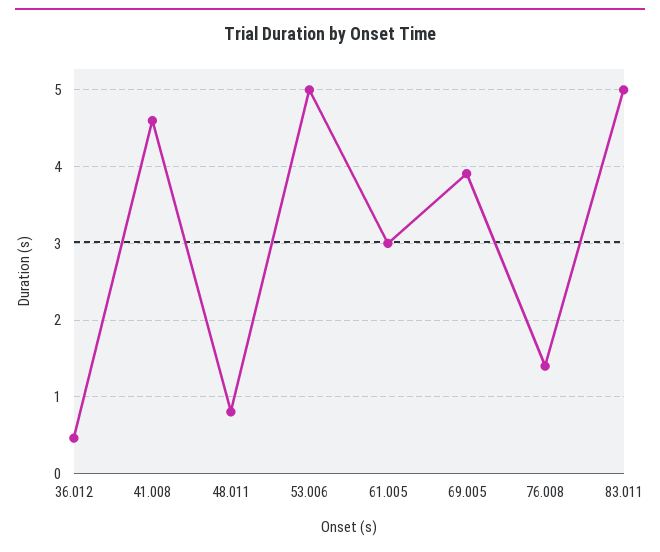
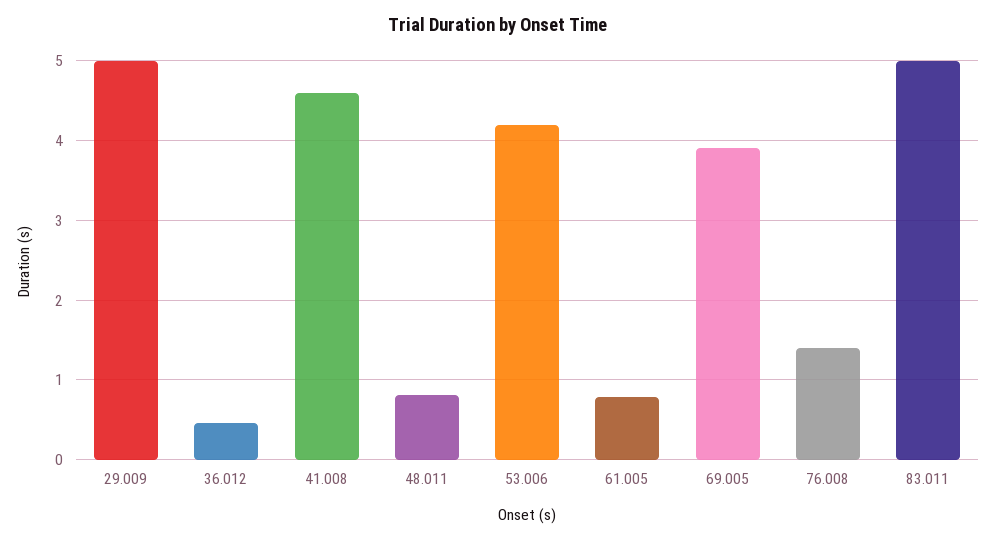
53.006: 5 -> 4.2
61.005: 3 -> 0.8
29.009: none -> 5

